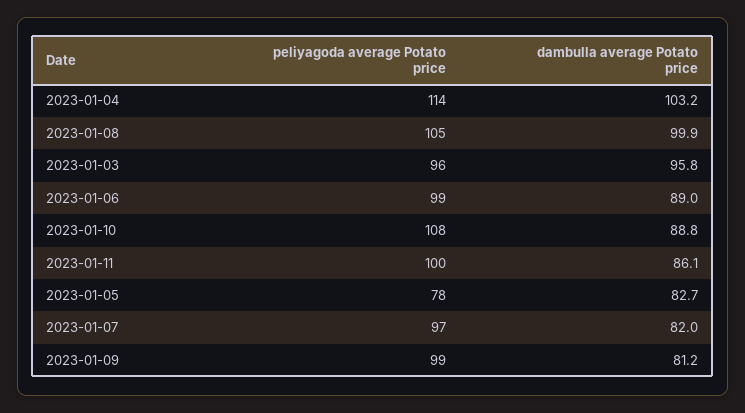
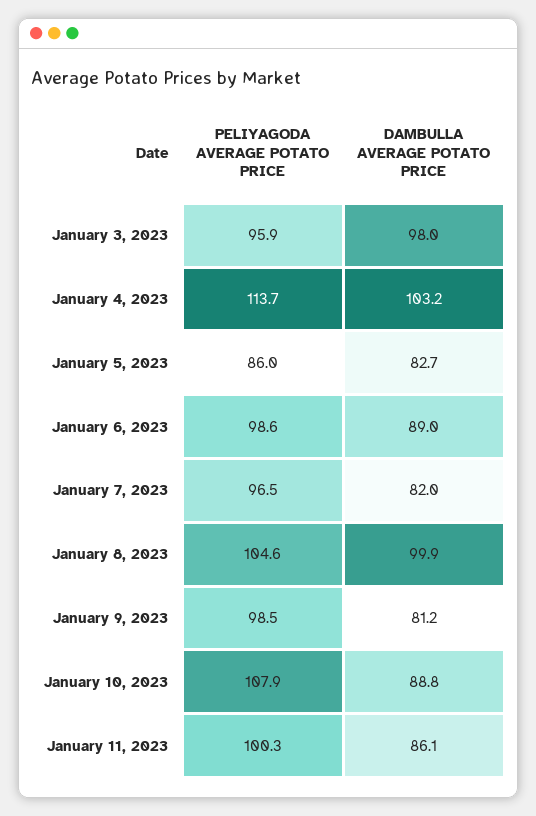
dambulla average Potato price, 2023-01-03: 95.8 -> 98
peliyagoda average Potato price, 2023-01-05: 78 -> 86

